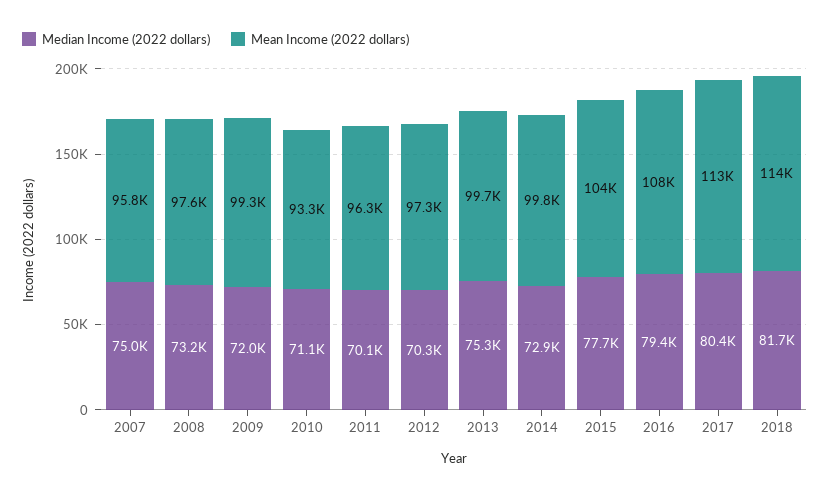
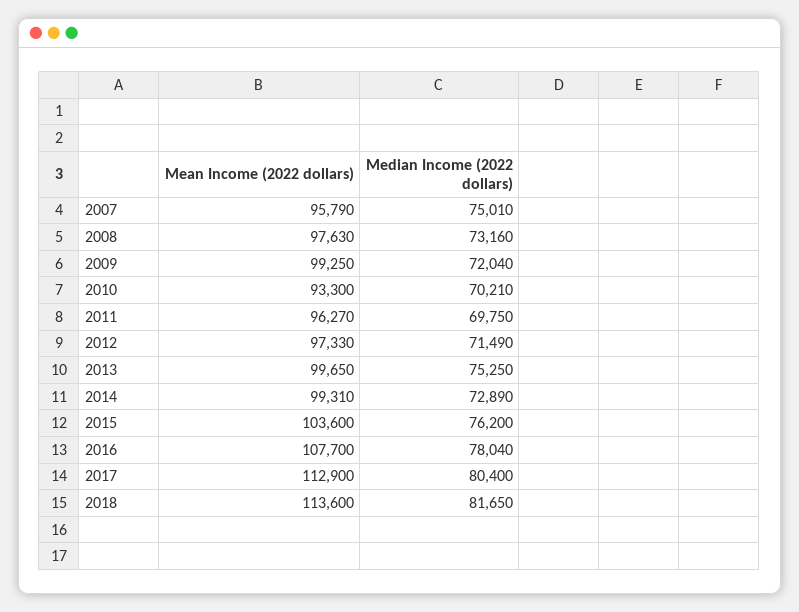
Median Income (2022 dollars), 2010: 71100 -> 70210
Median Income (2022 dollars), 2011: 70100 -> 69750
Median Income (2022 dollars), 2012: 70300 -> 71490
Mean Income (2022 dollars), 2014: 99800 -> 99310
Median Income (2022 dollars), 2015: 77700 -> 76200
Median Income (2022 dollars), 2016: 79400 -> 78040

